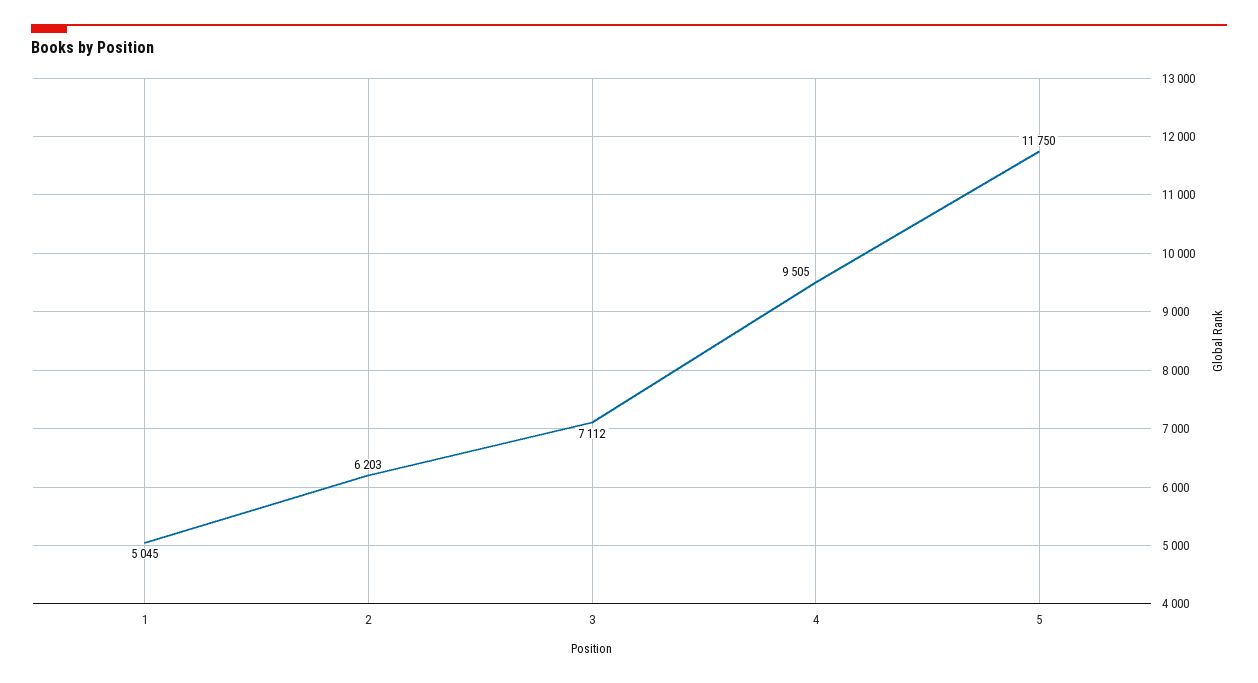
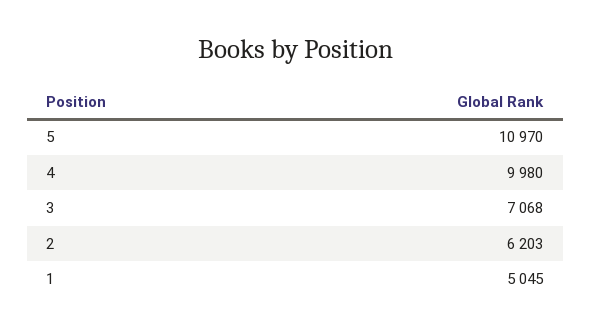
3: 7112 -> 7068
4: 9505 -> 9980
5: 11750 -> 10970

